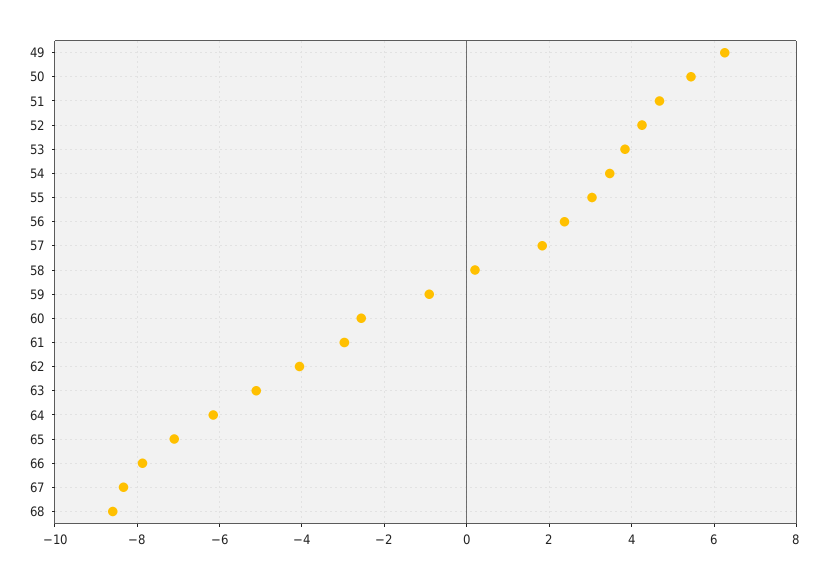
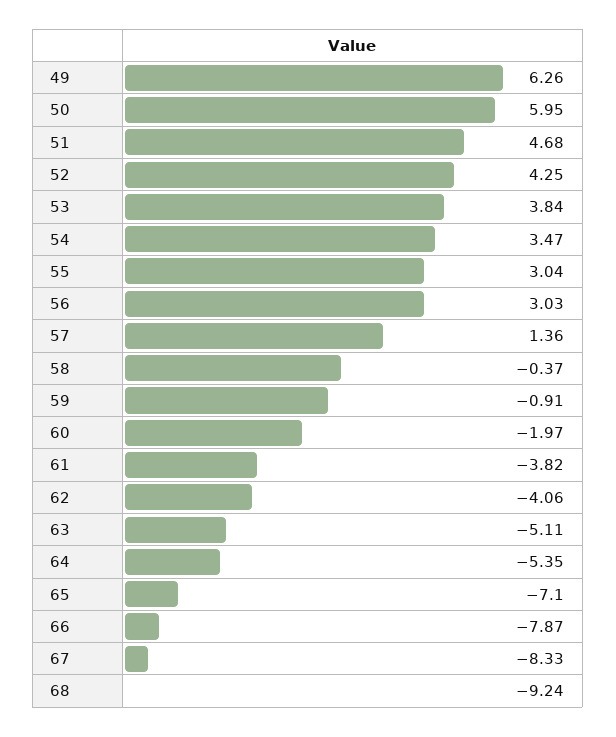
50: 5.4 -> 5.95
56: 2.4 -> 3.03
57: 1.8 -> 1.36
58: 0.2 -> -0.37
60: -2.6 -> -1.97
61: -3 -> -3.82
64: -6.2 -> -5.35
68: -8.6 -> -9.24

